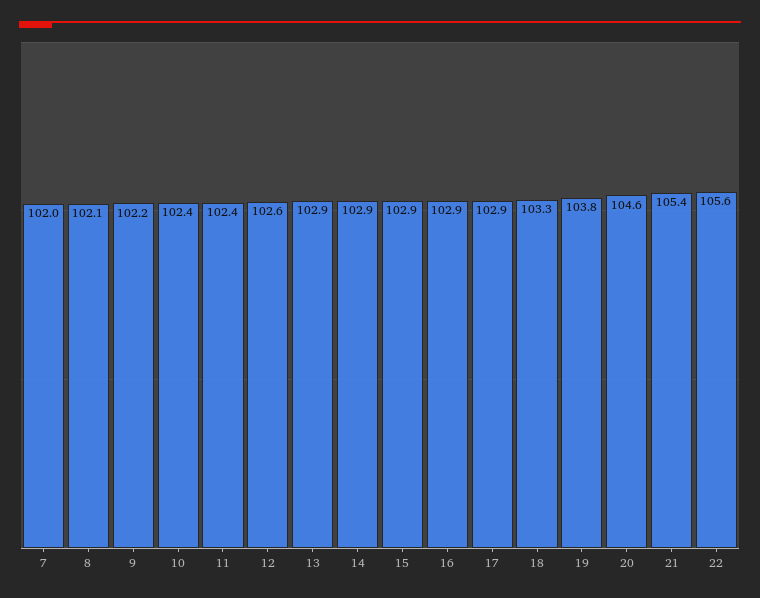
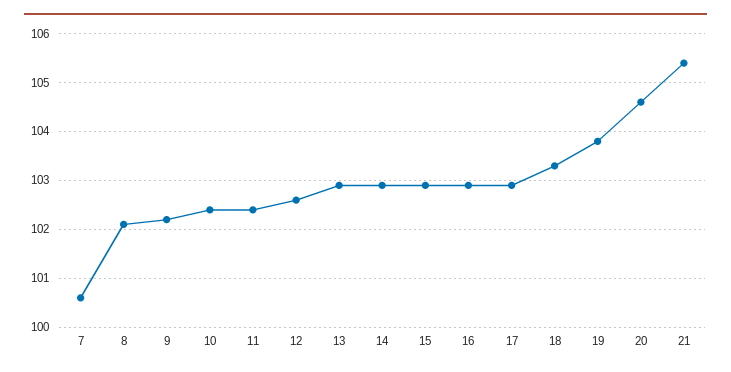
7: 102 -> 100.5
22: 105.6 -> none

